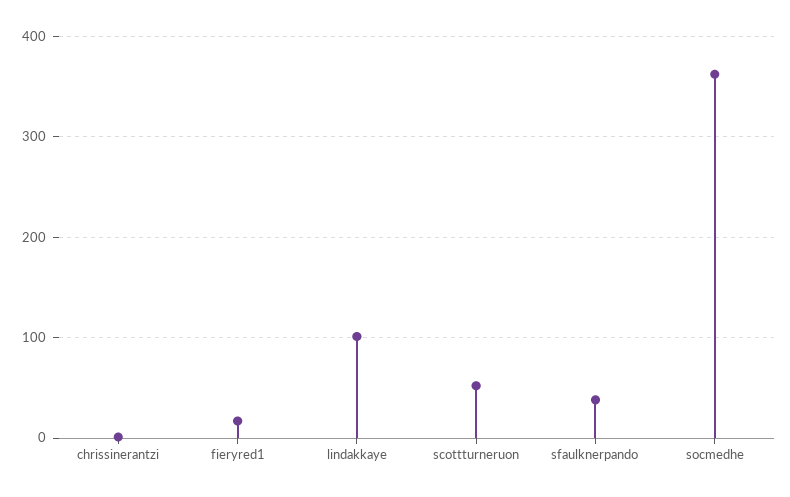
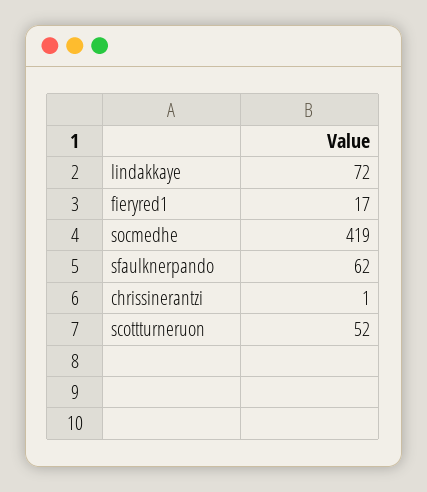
lindakkaye: 100 -> 72
sfaulknerpando: 40 -> 62
socmedhe: 360 -> 419

